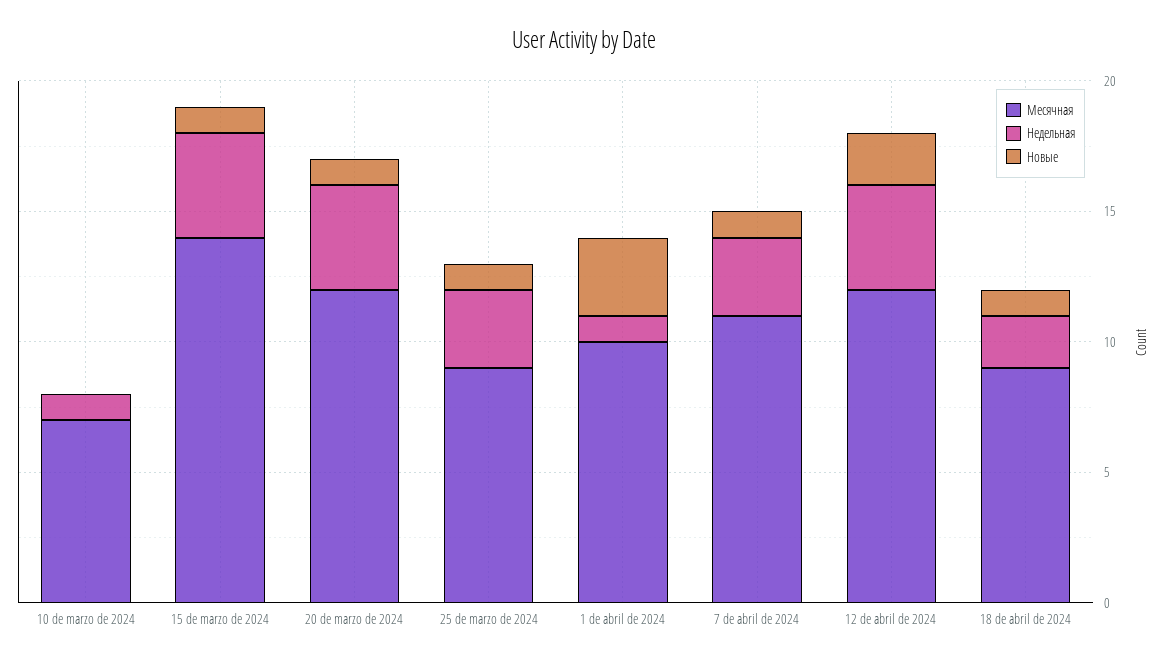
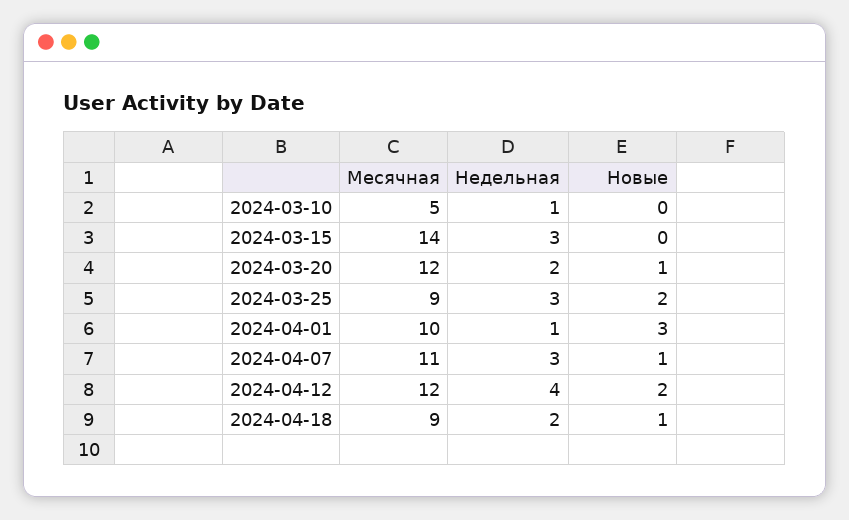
Месячная, 10 de marzo de 2024: 7 -> 5
Недельная, 15 de marzo de 2024: 4 -> 3
Новые, 15 de marzo de 2024: 1 -> 0
Недельная, 20 de marzo de 2024: 4 -> 2
Новые, 25 de marzo de 2024: 1 -> 2

